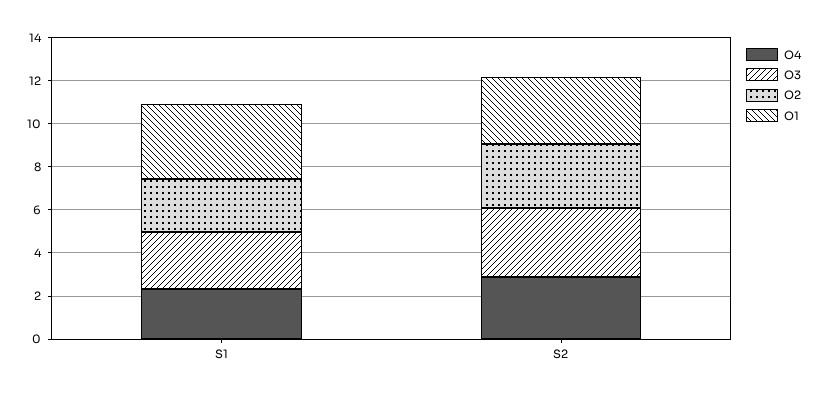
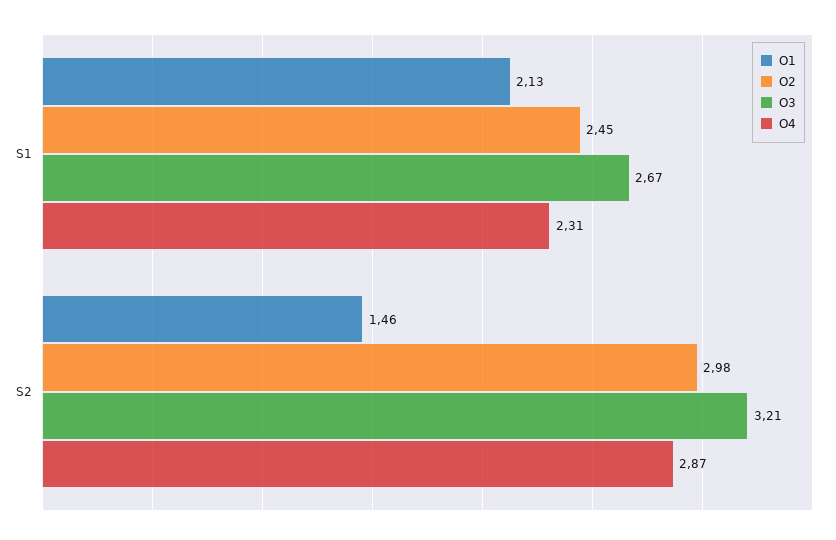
O1, S1: 3.5 -> 2.13
O1, S2: 3 -> 1.46

